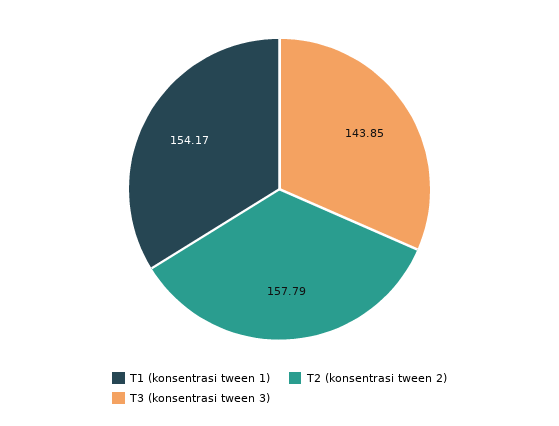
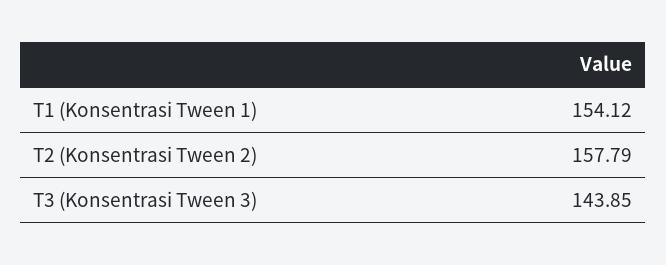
T1 (konsentrasi tween 1): 154.17 -> 154.12

